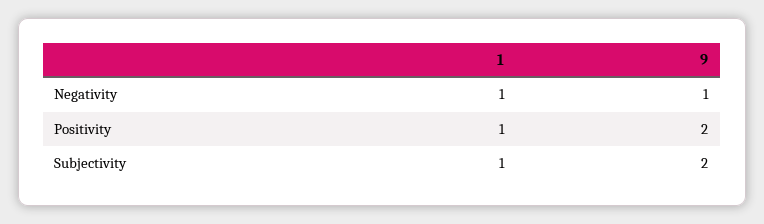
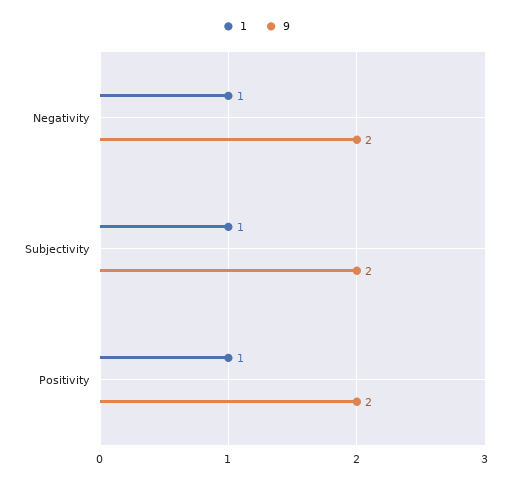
9, Negativity: 1 -> 2

